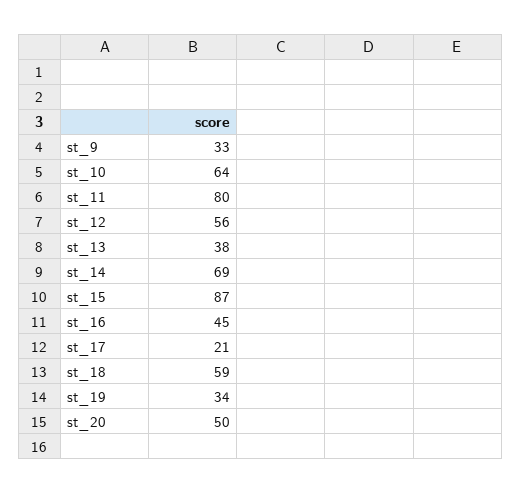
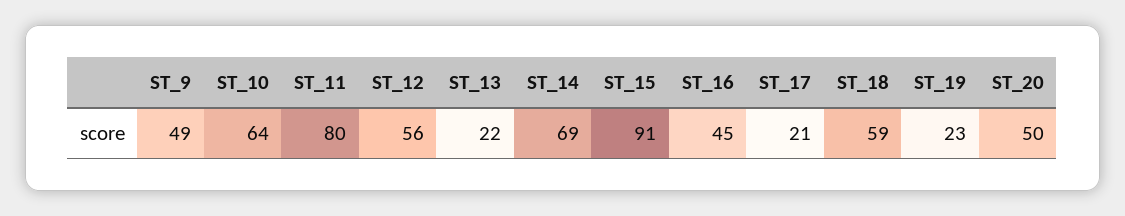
st_9: 33 -> 49
st_13: 38 -> 22
st_15: 87 -> 91
st_19: 34 -> 23

